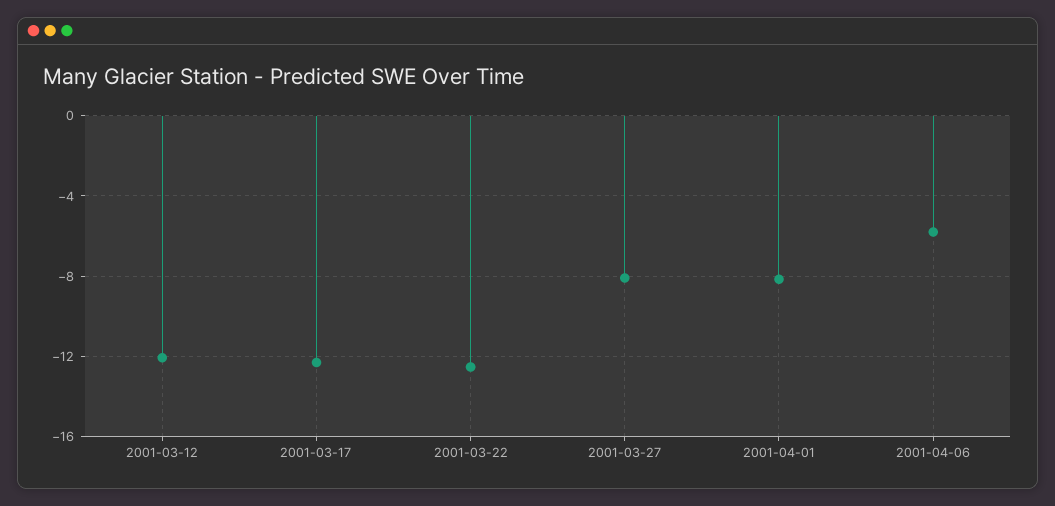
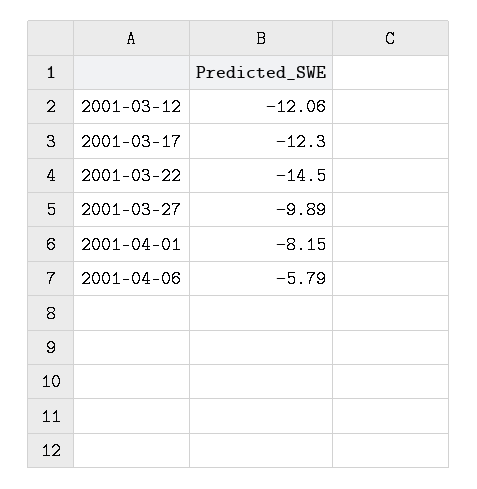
2001-03-22: -12.5 -> -14.5
2001-03-27: -8 -> -9.89

